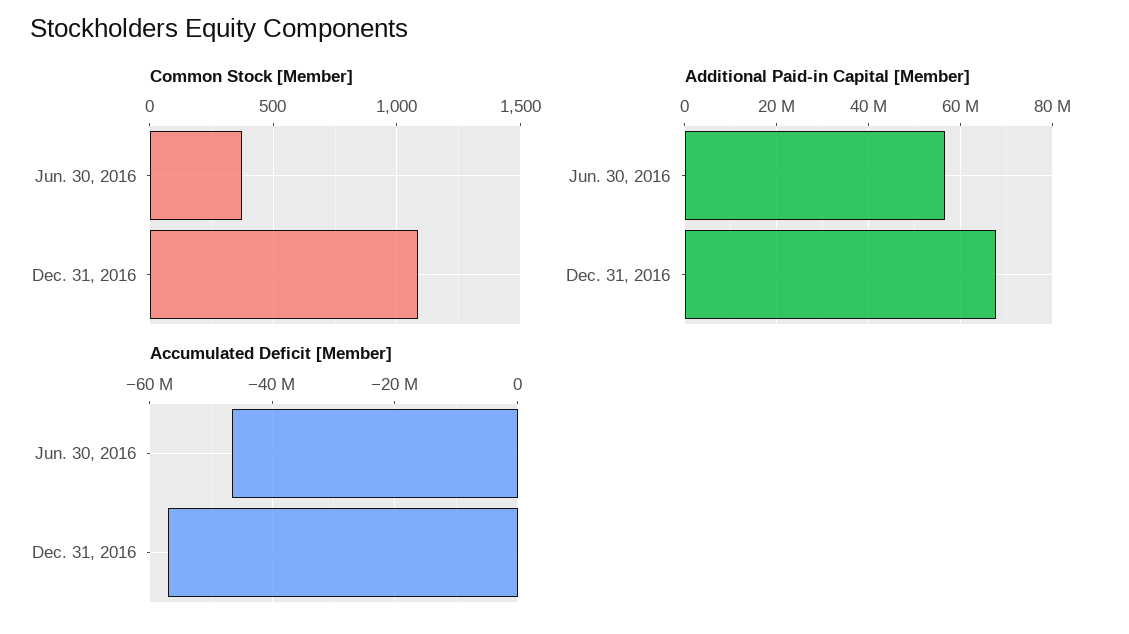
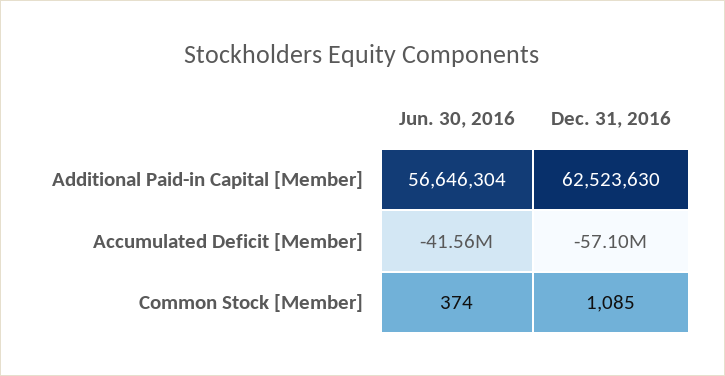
Additional Paid-in Capital [Member], Dec. 31, 2016: 68000000 -> 62523630
Accumulated Deficit [Member], Jun. 30, 2016: -46000000 -> -41560000

